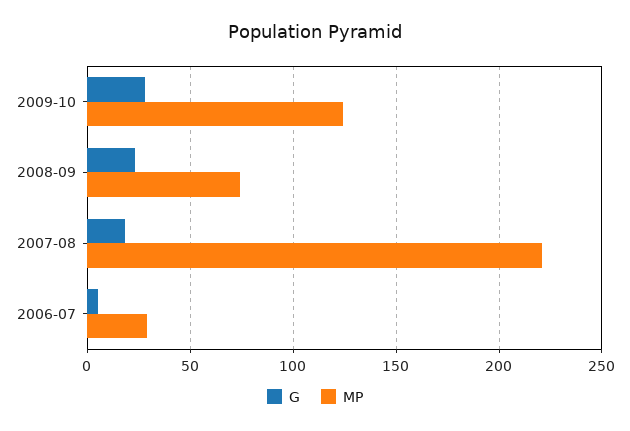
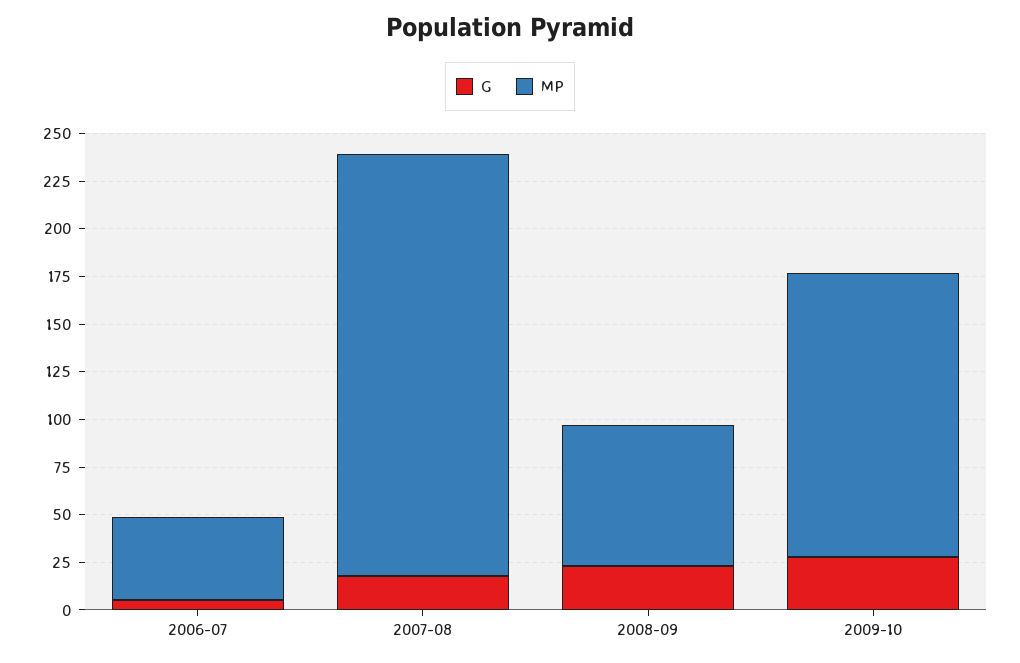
MP, 2009-10: 125 -> 150
MP, 2006-07: 30 -> 45

